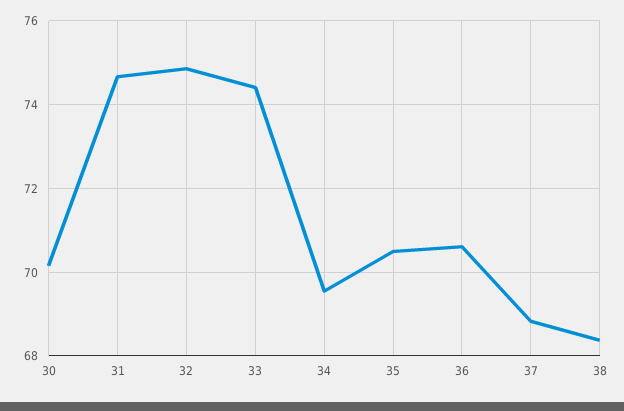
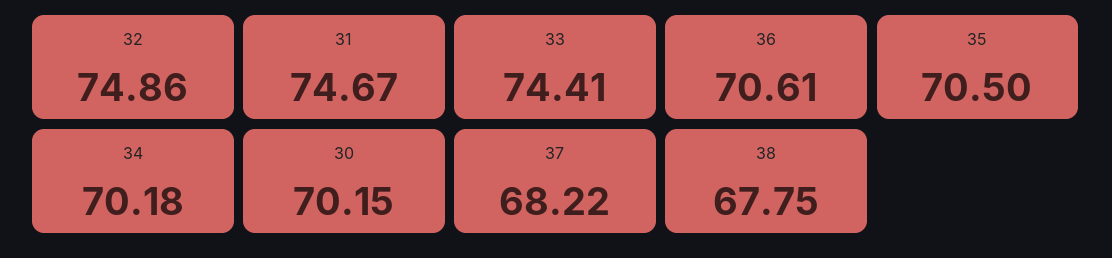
34: 69.6 -> 70.18
37: 68.8 -> 68.22
38: 68.4 -> 67.75

